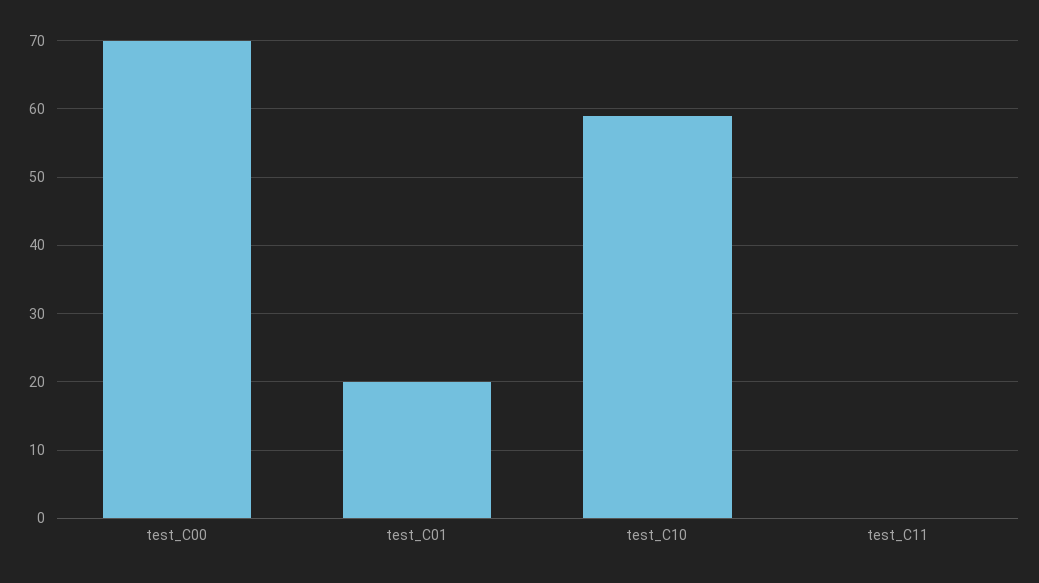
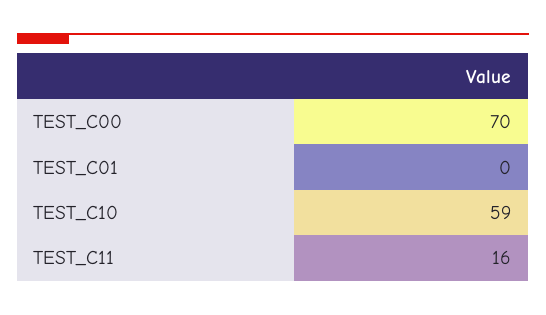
test_C01: 20 -> 0
test_C11: 0 -> 16

